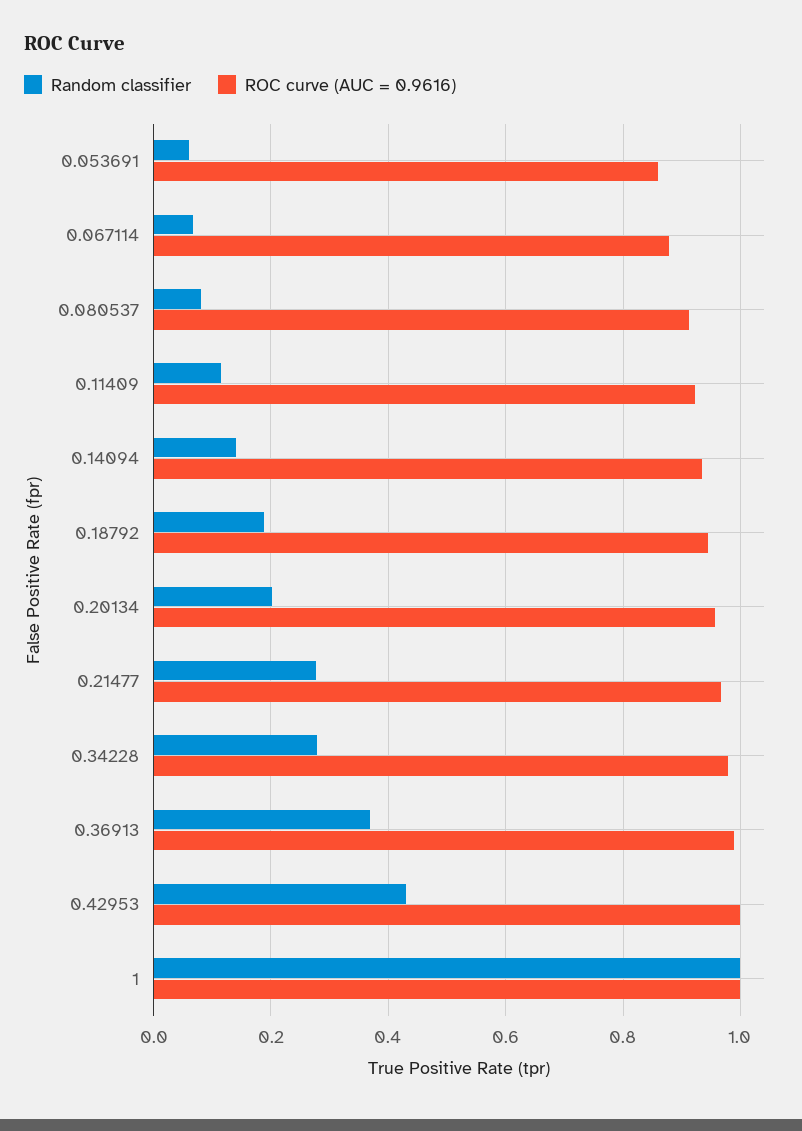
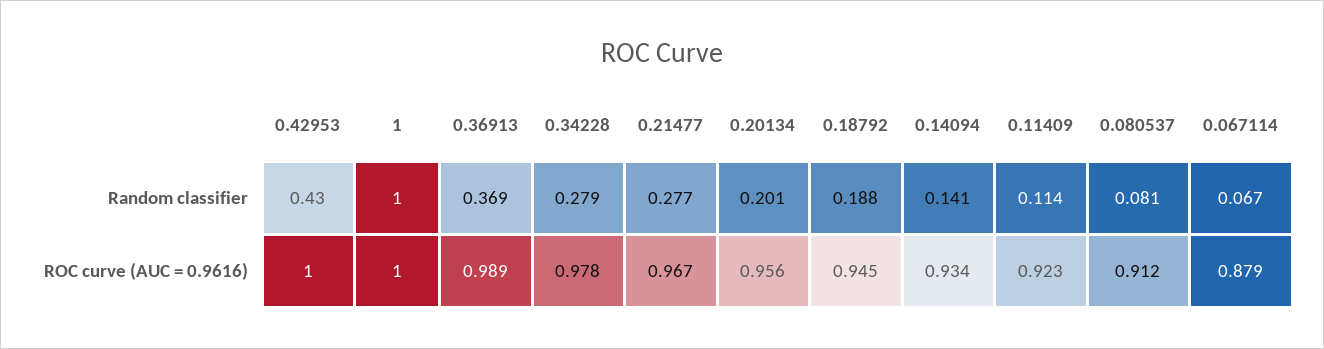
Random classifier, 0.053691: 0.06 -> none
ROC curve (AUC = 0.9616), 0.053691: 0.86 -> none

